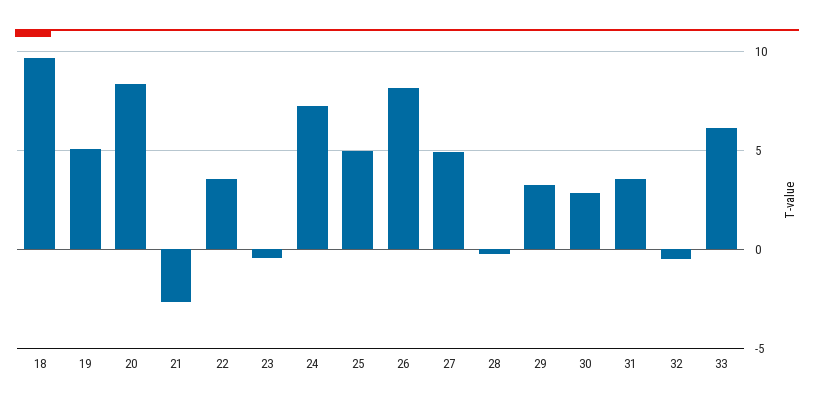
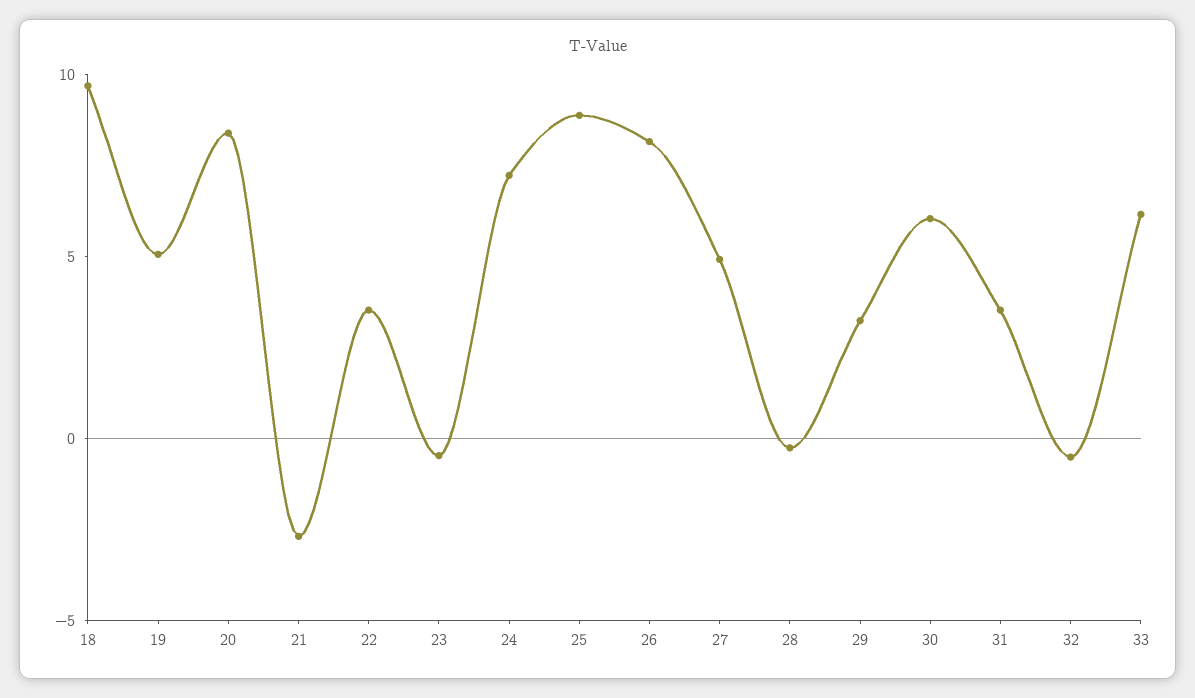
25: 5 -> 9
30: 3 -> 6

